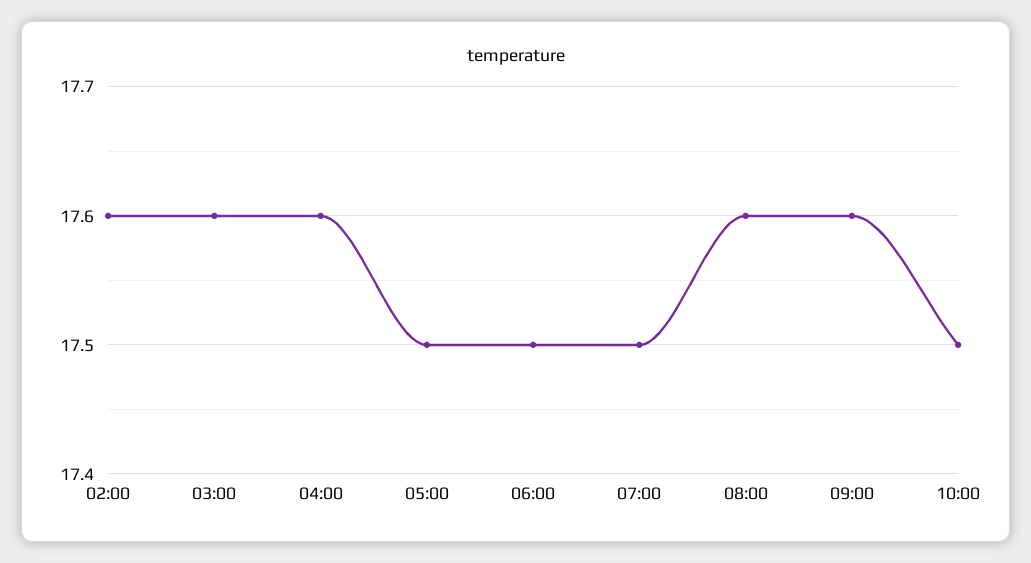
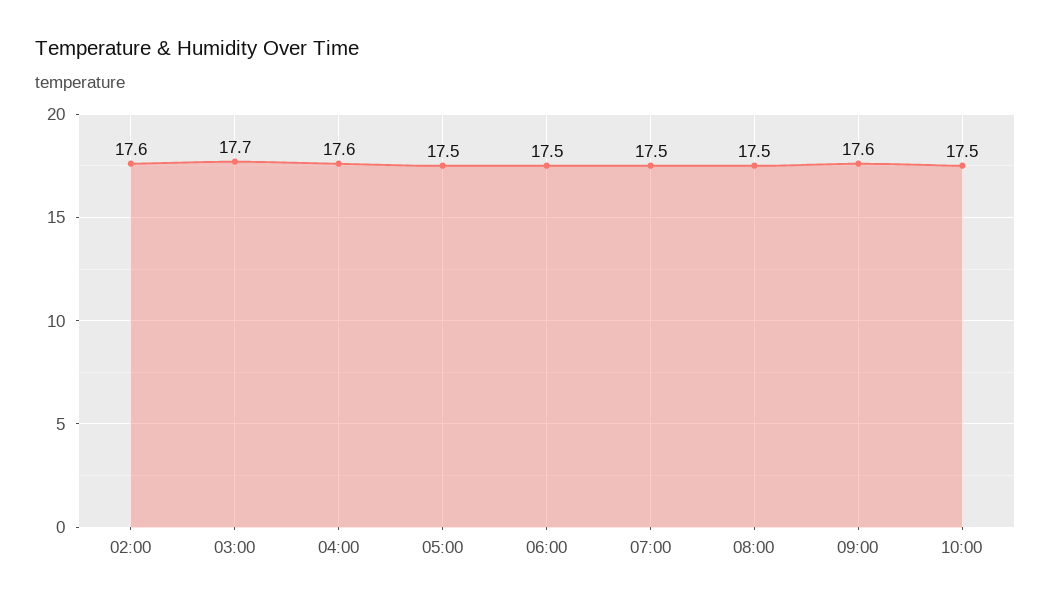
03:00: 17.6 -> 17.7
08:00: 17.6 -> 17.5

